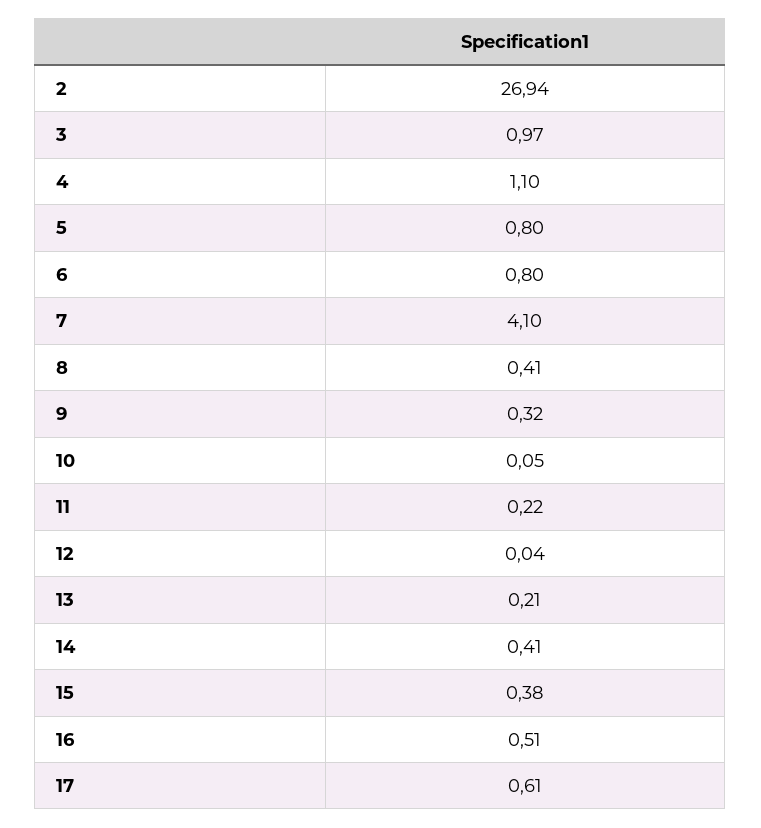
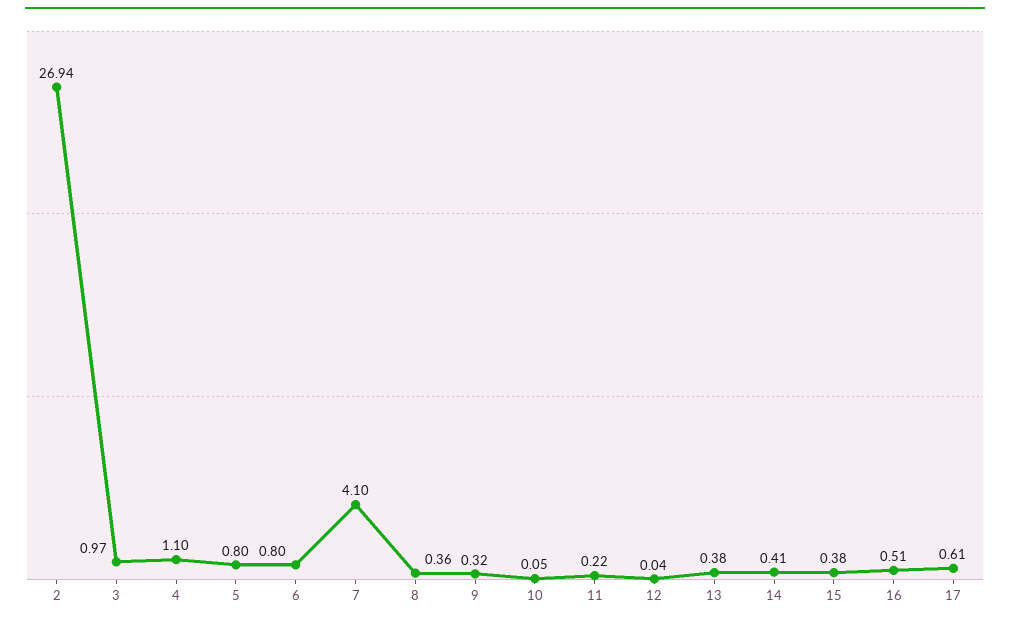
8: 0.41 -> 0.36
13: 0.21 -> 0.38

